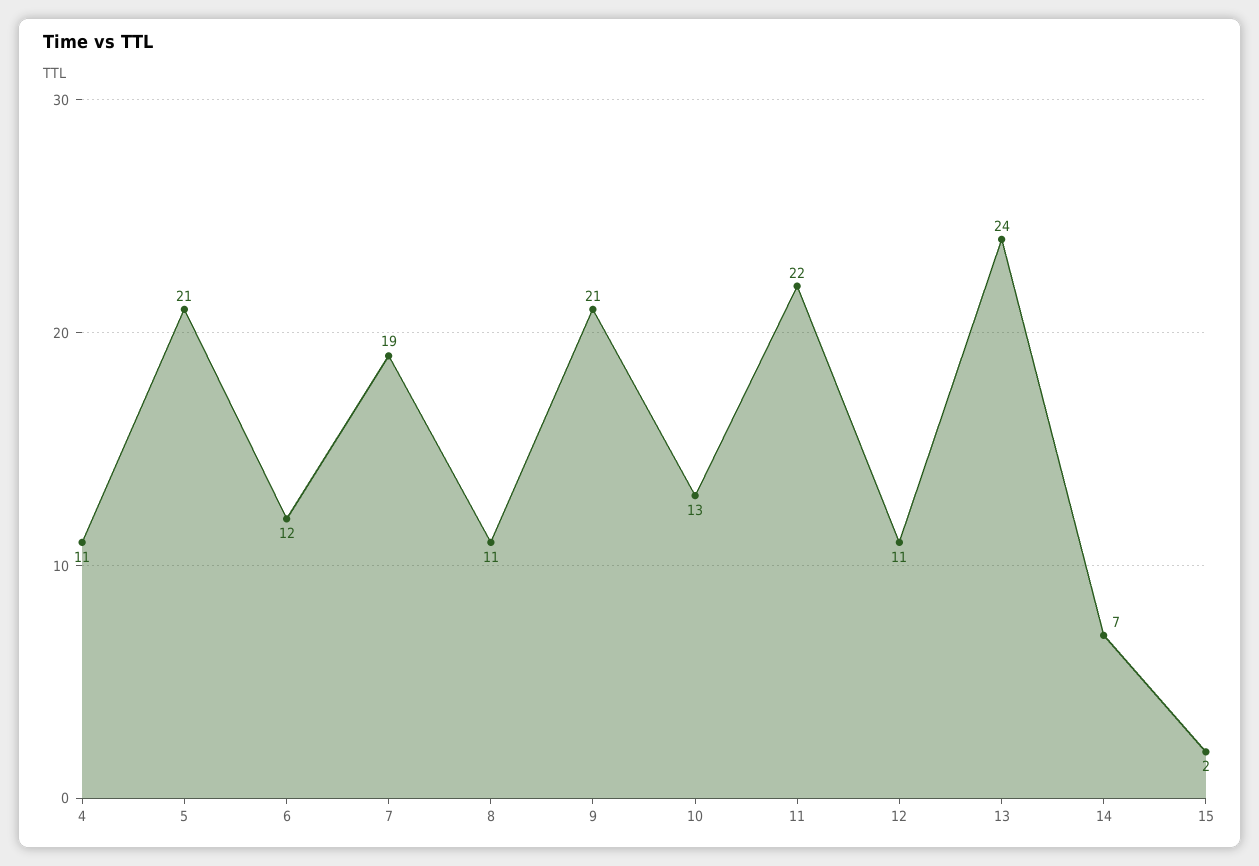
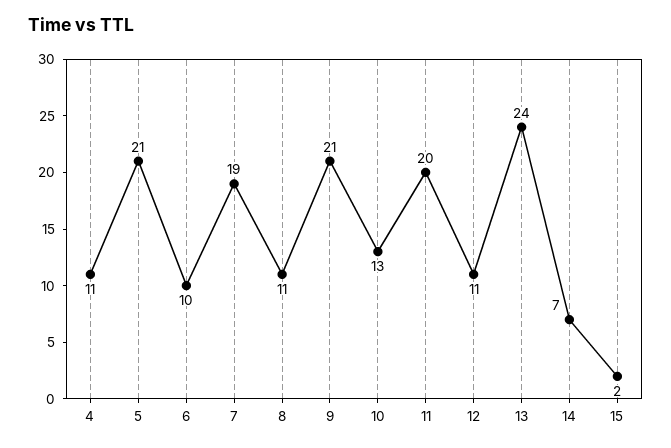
6: 12 -> 10
11: 22 -> 20

